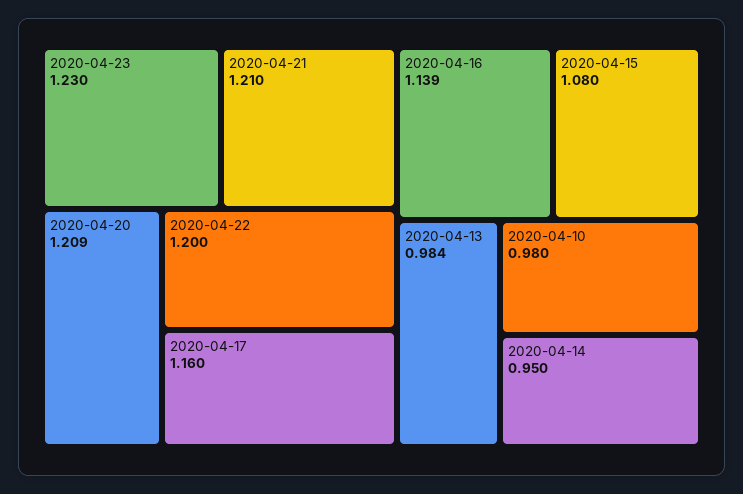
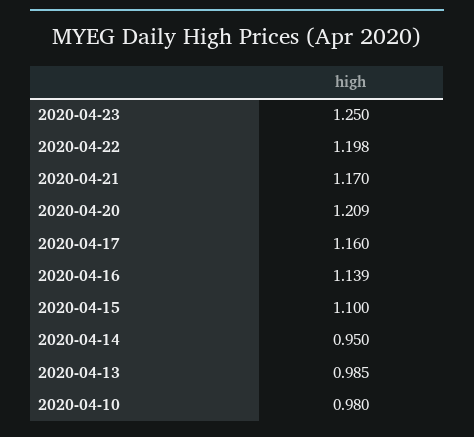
2020-04-23: 1.23 -> 1.25
2020-04-21: 1.21 -> 1.17
2020-04-22: 1.2 -> 1.198
2020-04-15: 1.08 -> 1.1
2020-04-13: 0.984 -> 0.985

